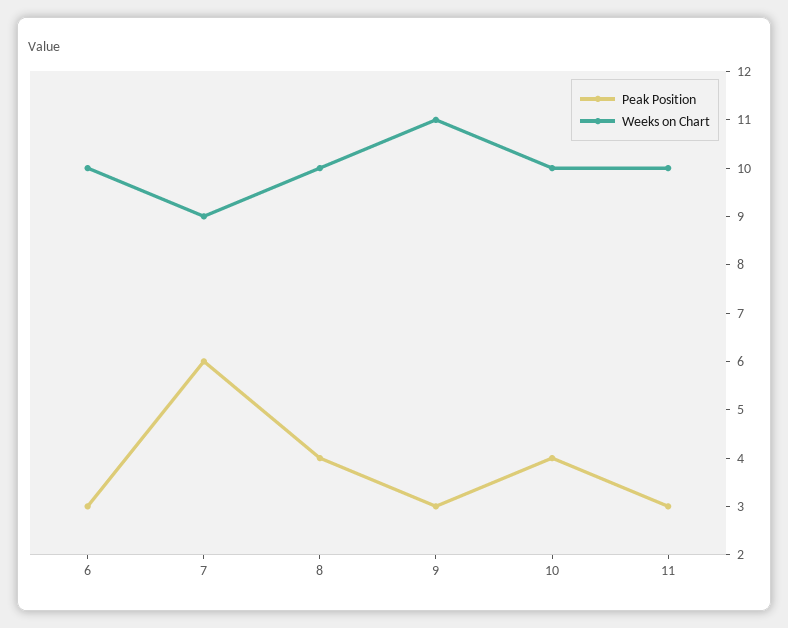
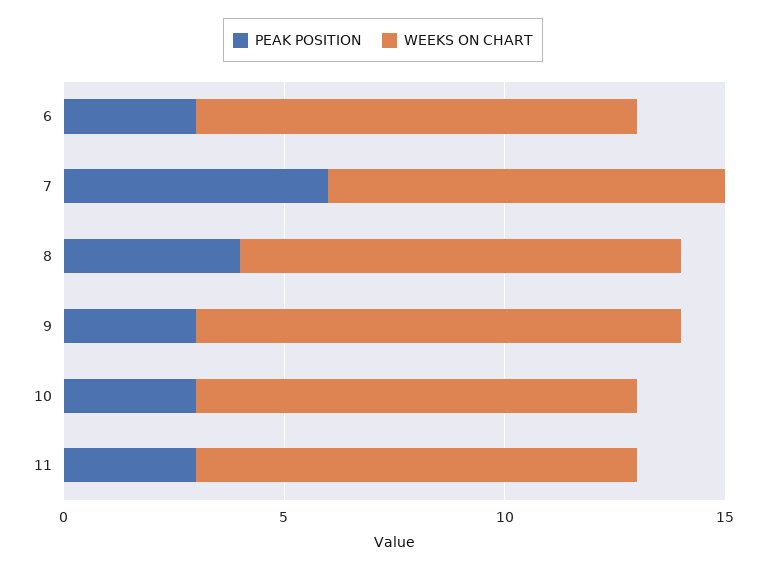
Peak Position, 10: 4 -> 3

